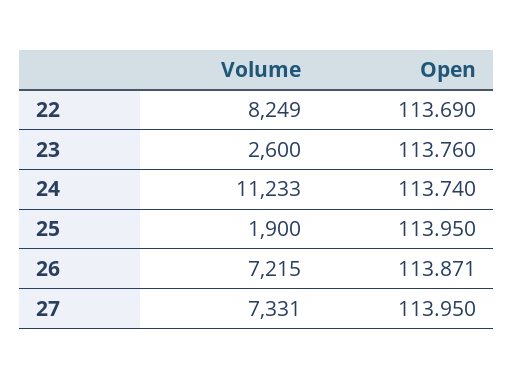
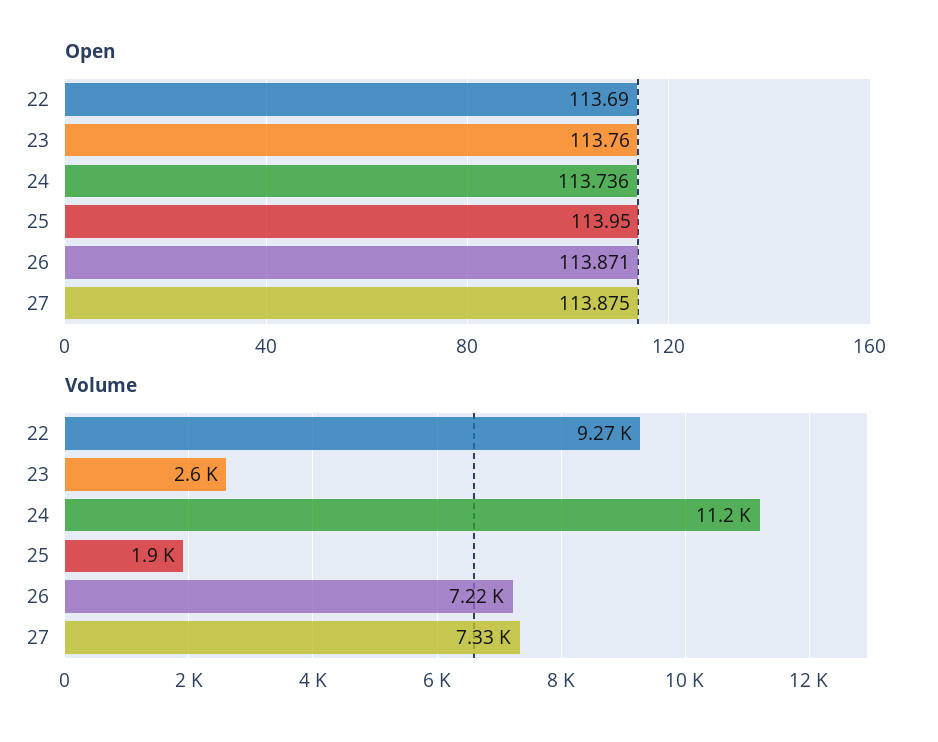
Volume, 22: 8249 -> 9270
Open, 24: 113.74 -> 113.736
Open, 27: 113.95 -> 113.875

